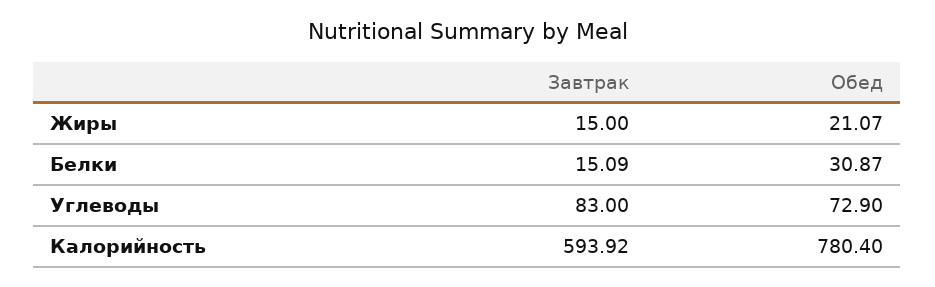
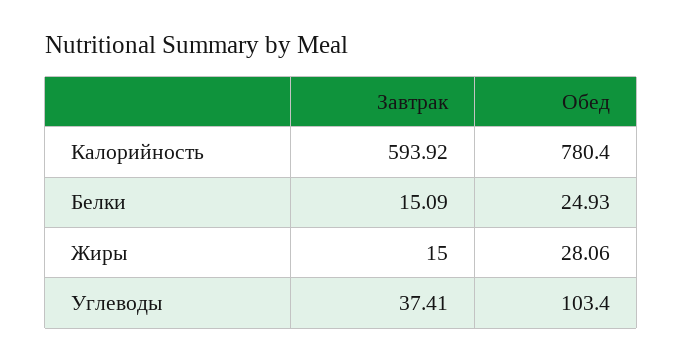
Обед, Жиры: 21.07 -> 28.06
Обед, Белки: 30.87 -> 24.93
Завтрак, Углеводы: 83 -> 37.41
Обед, Углеводы: 72.9 -> 103.4

